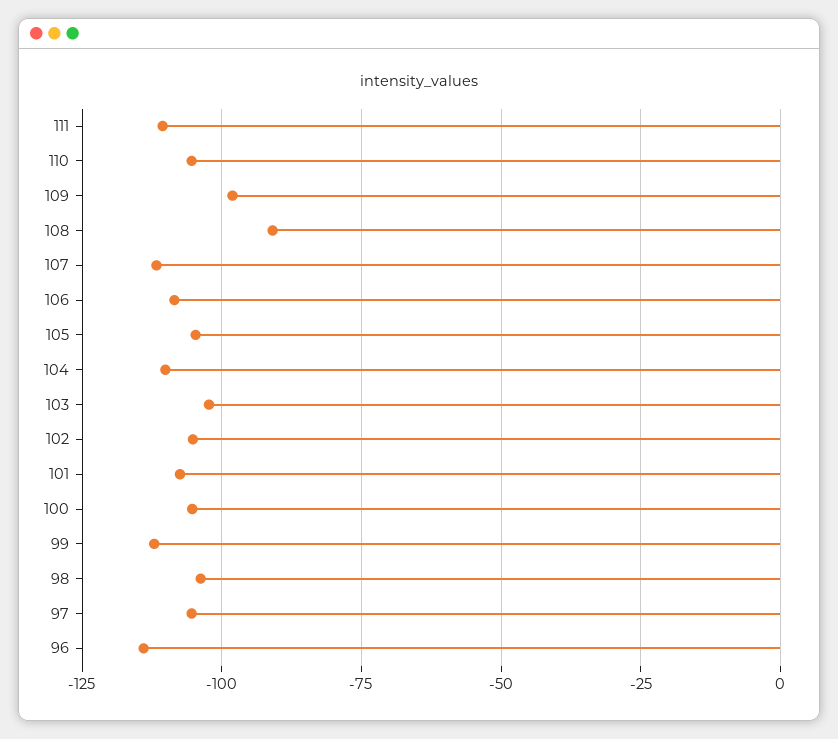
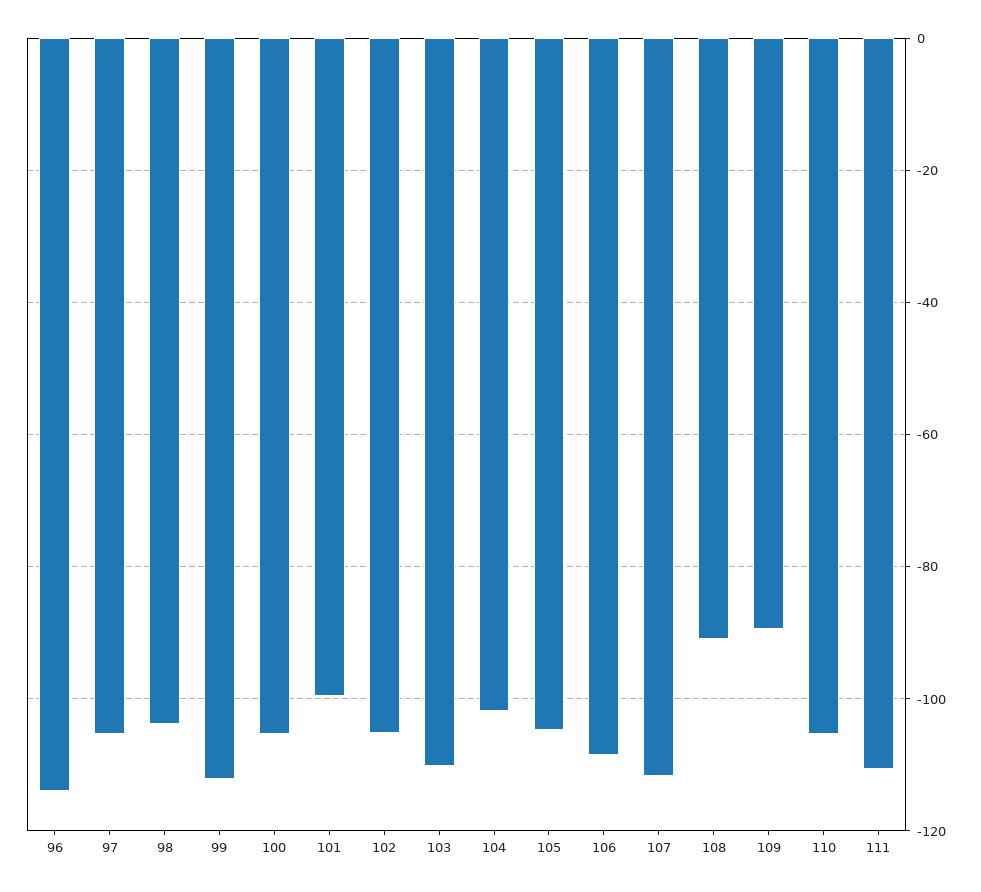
109: -97.5 -> -90
104: -110 -> -102
103: -102.5 -> -110
101: -107.5 -> -100

